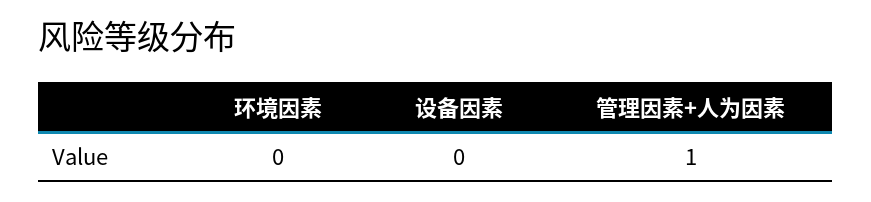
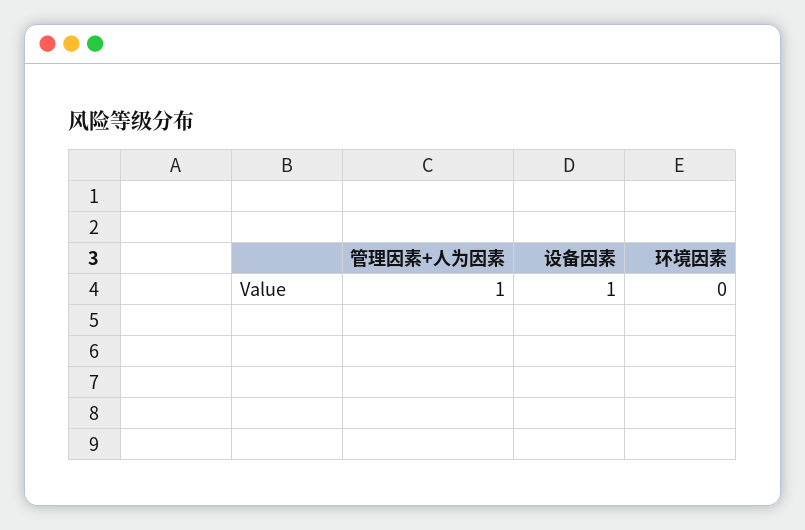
设备因素: 0 -> 1

